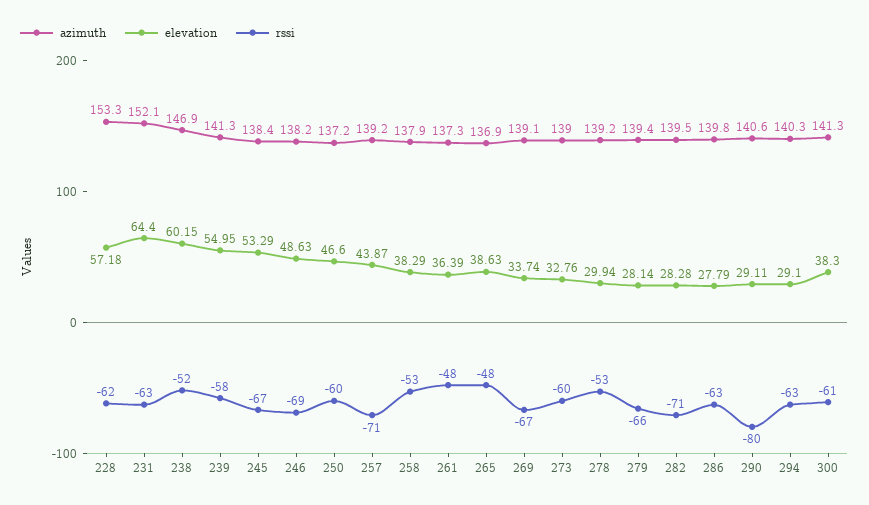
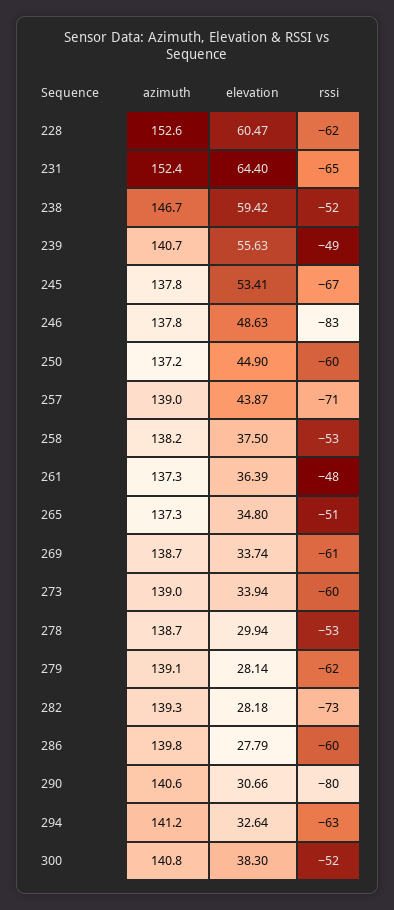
azimuth, 228: 153.3 -> 152.6
elevation, 228: 57.18 -> 60.47
azimuth, 231: 152.1 -> 152.4
rssi, 231: -63 -> -65
azimuth, 238: 146.9 -> 146.7
elevation, 238: 60.15 -> 59.42
azimuth, 239: 141.3 -> 140.7
elevation, 239: 54.95 -> 55.63
rssi, 239: -58 -> -49
azimuth, 245: 138.4 -> 137.8
elevation, 245: 53.29 -> 53.41
azimuth, 246: 138.2 -> 137.8
rssi, 246: -69 -> -83
elevation, 250: 46.6 -> 44.9
azimuth, 257: 139.2 -> 139
azimuth, 258: 137.9 -> 138.2
elevation, 258: 38.29 -> 37.5
azimuth, 265: 136.9 -> 137.3
elevation, 265: 38.63 -> 34.8
rssi, 265: -48 -> -51
azimuth, 269: 139.1 -> 138.7
rssi, 269: -67 -> -61
elevation, 273: 32.76 -> 33.94
azimuth, 278: 139.2 -> 138.7
azimuth, 279: 139.4 -> 139.1
rssi, 279: -66 -> -62
azimuth, 282: 139.5 -> 139.3
elevation, 282: 28.28 -> 28.18
rssi, 282: -71 -> -73
rssi, 286: -63 -> -60
elevation, 290: 29.11 -> 30.66
azimuth, 294: 140.3 -> 141.2
elevation, 294: 29.1 -> 32.64
azimuth, 300: 141.3 -> 140.8
rssi, 300: -61 -> -52

